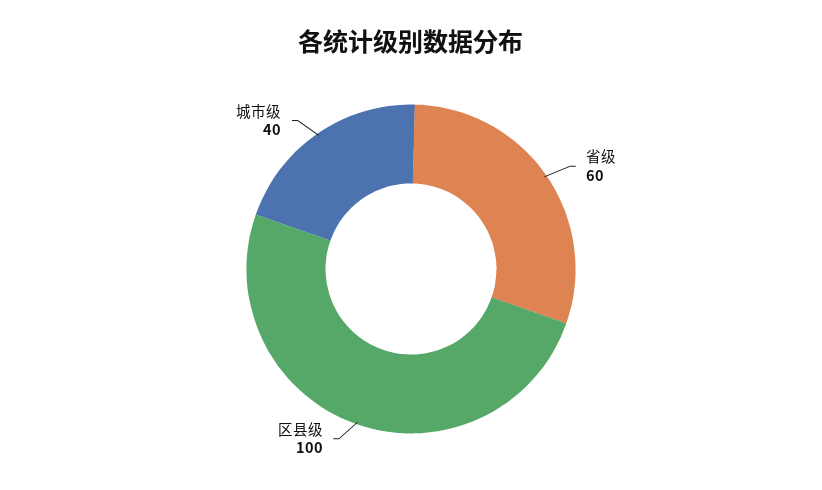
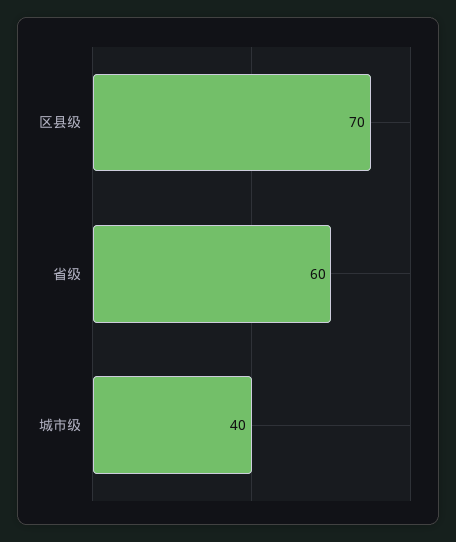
区县级: 100 -> 70

